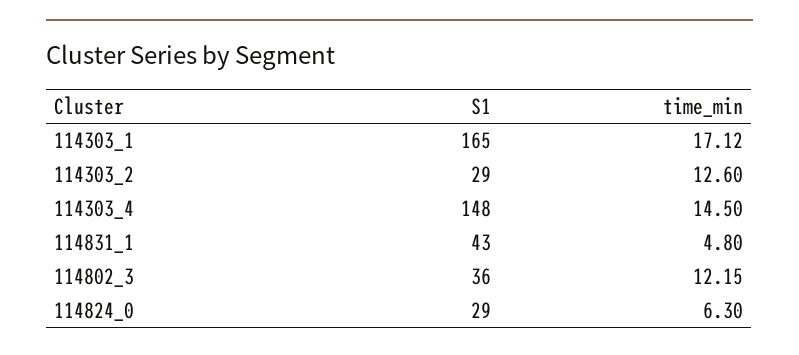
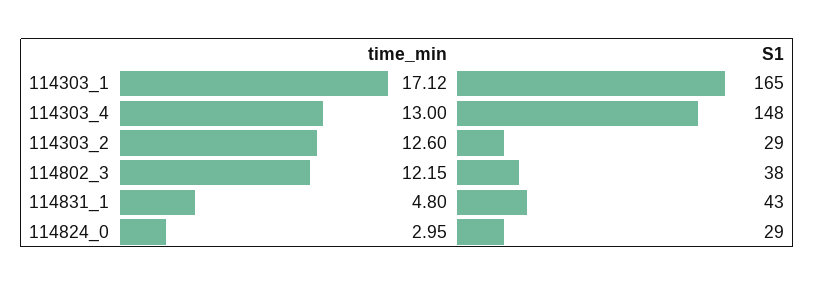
time_min, 114303_4: 14.5 -> 13
S1, 114802_3: 36 -> 38
time_min, 114824_0: 6.3 -> 2.95

